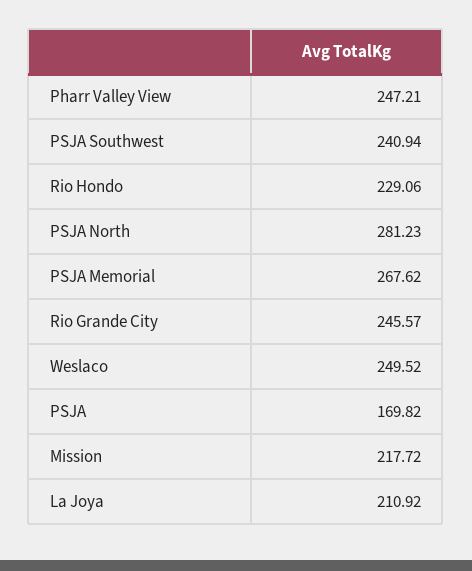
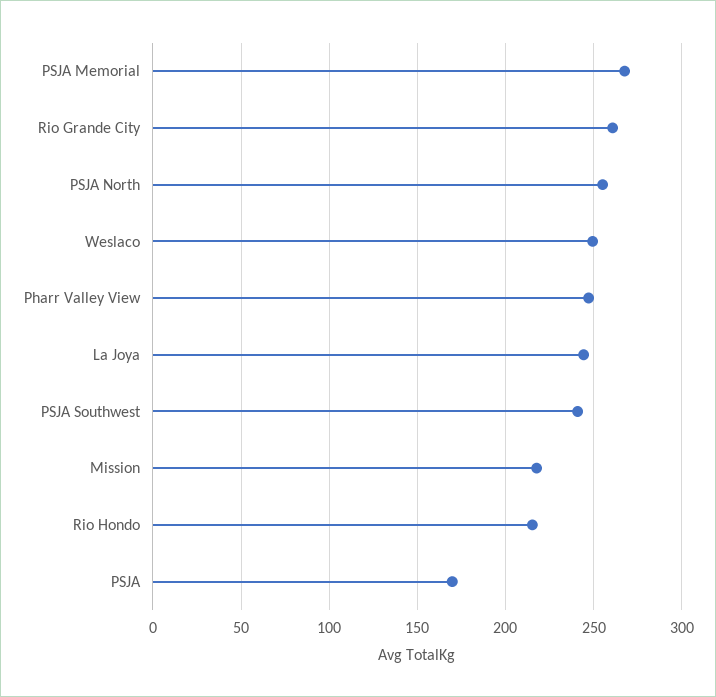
Rio Hondo: 229.06 -> 215
PSJA North: 281.23 -> 255
Rio Grande City: 245.57 -> 260
La Joya: 210.92 -> 245

